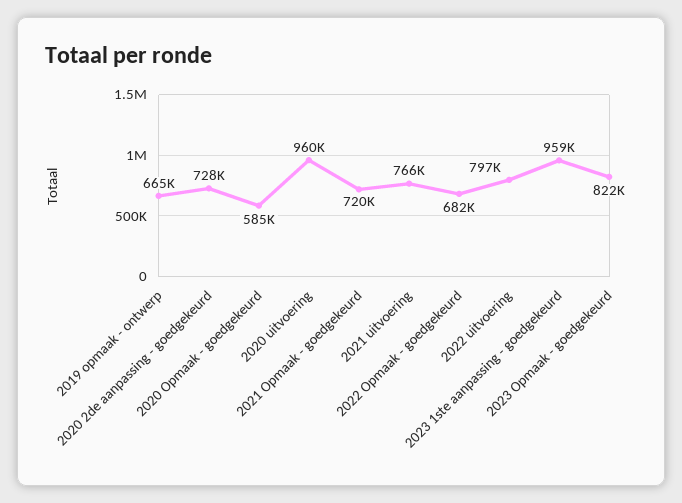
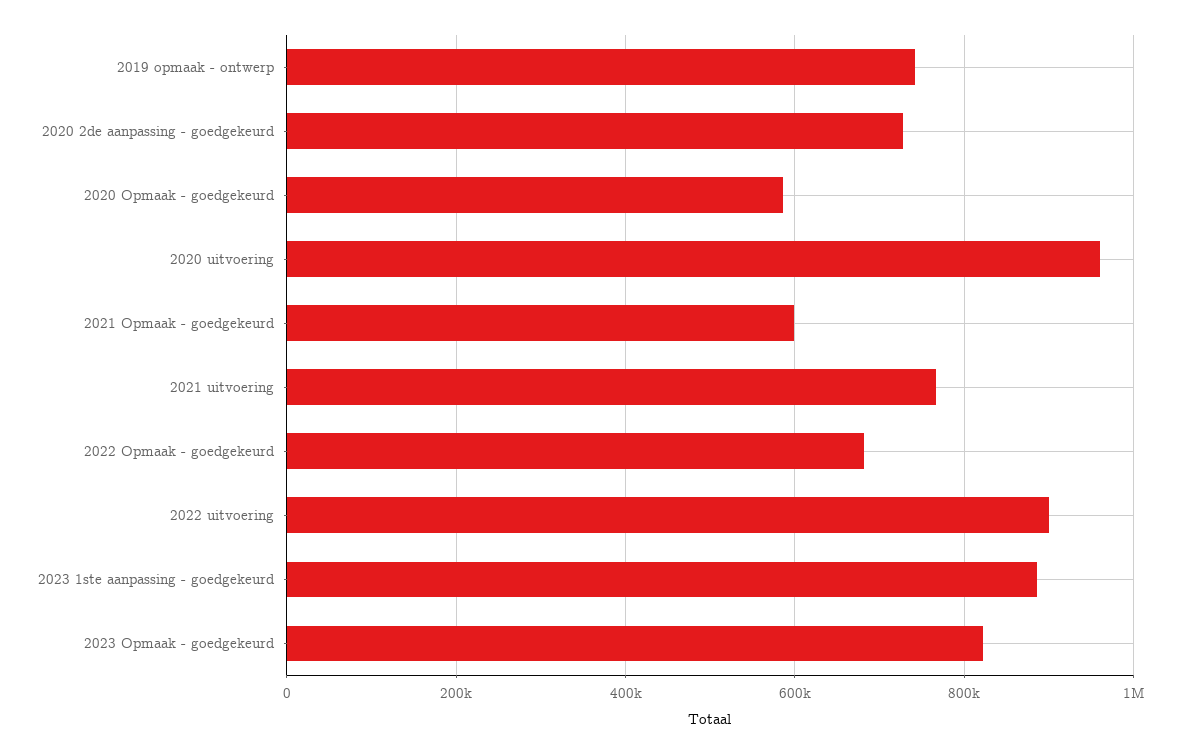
2019 opmaak - ontwerp: 665000 -> 740000
2021 Opmaak - goedgekeurd: 720000 -> 600000
2022 uitvoering: 797000 -> 900000
2023 1ste aanpassing - goedgekeurd: 959000 -> 880000

